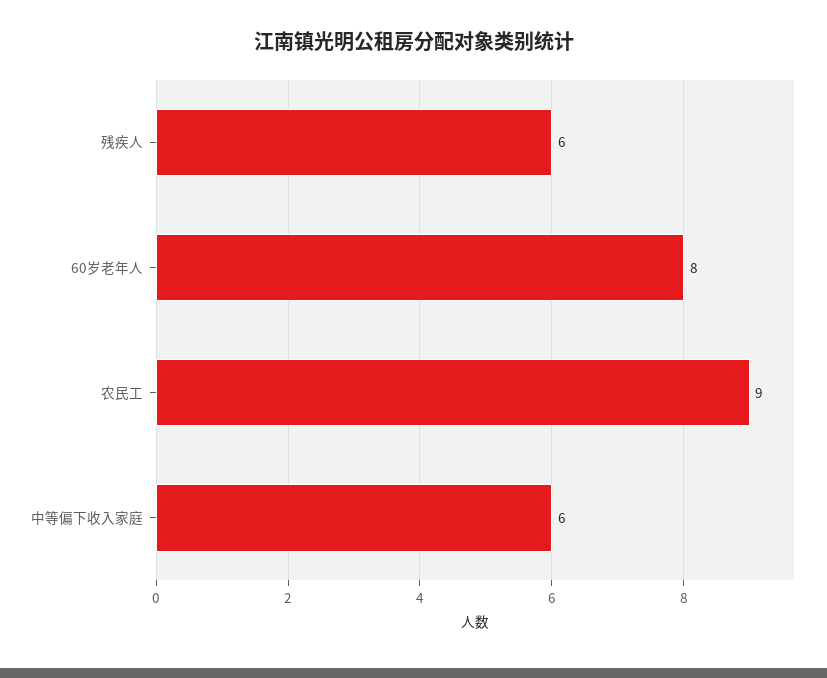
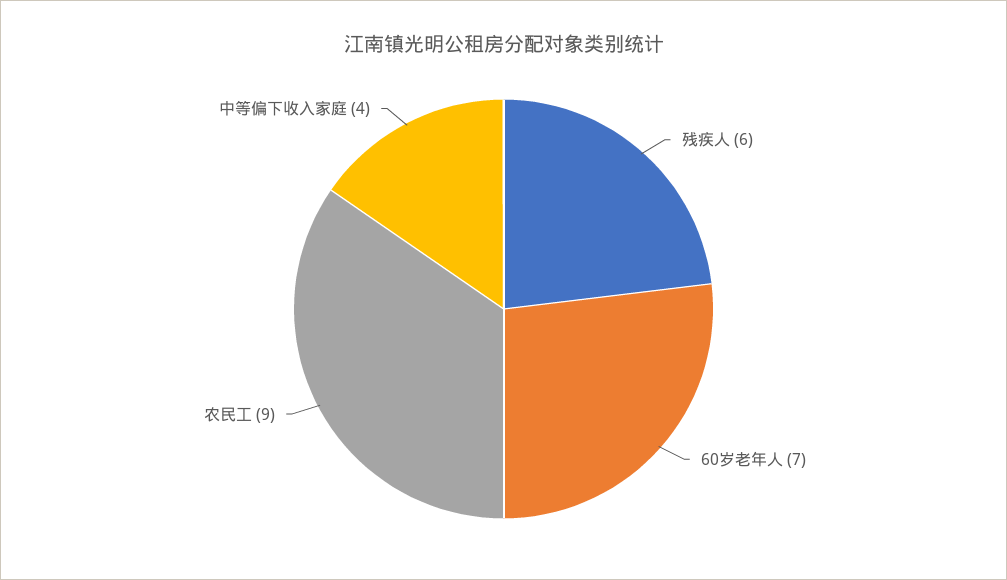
60岁老年人: 8 -> 7
中等偏下收入家庭: 6 -> 4

